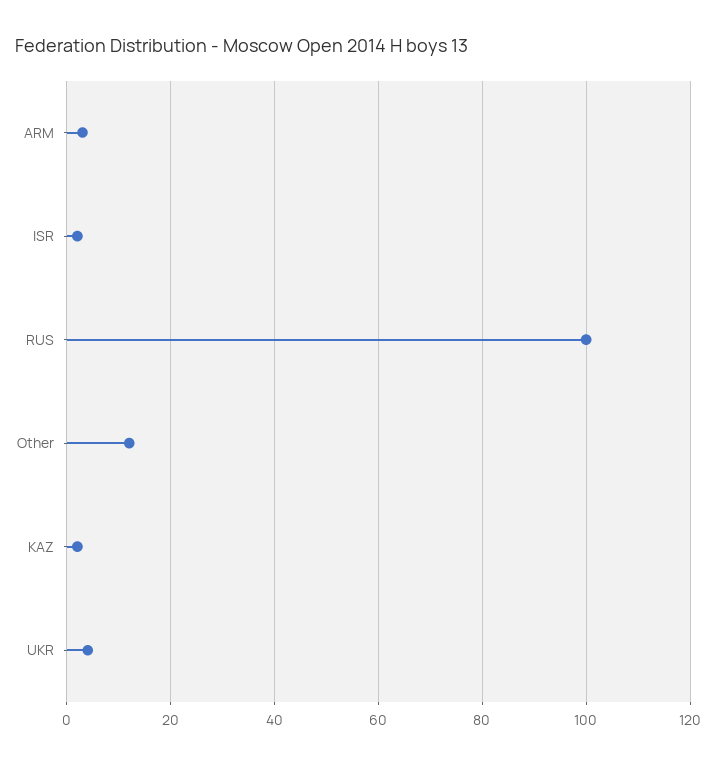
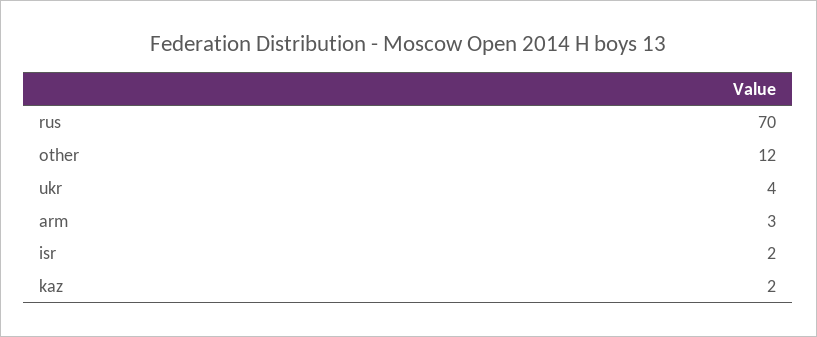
RUS: 100 -> 70

